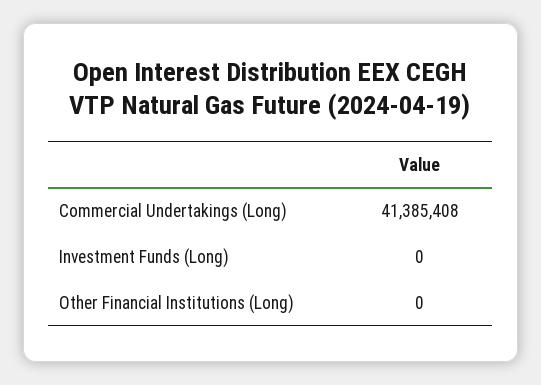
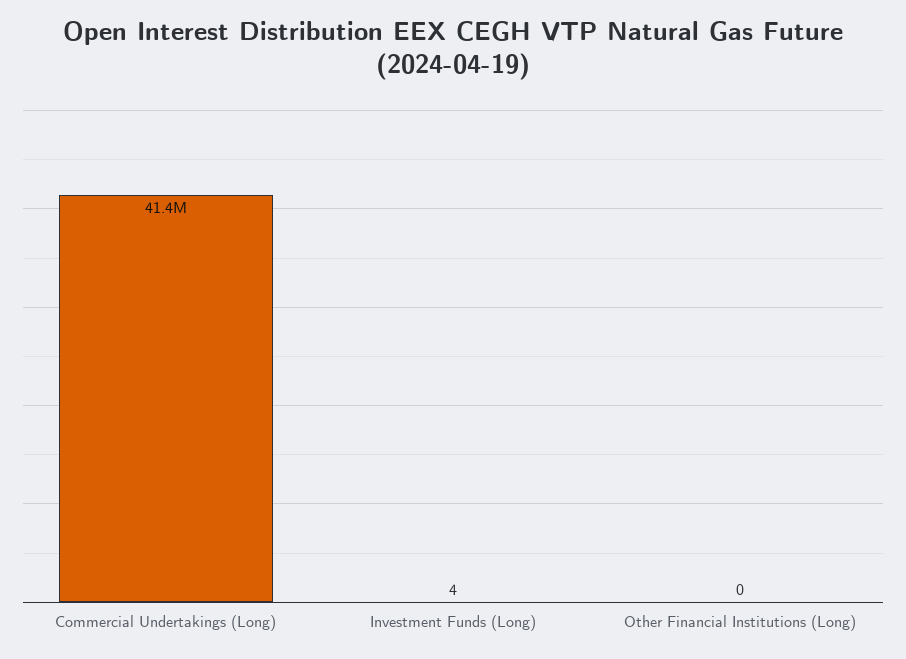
Investment Funds (Long): 0 -> 4

